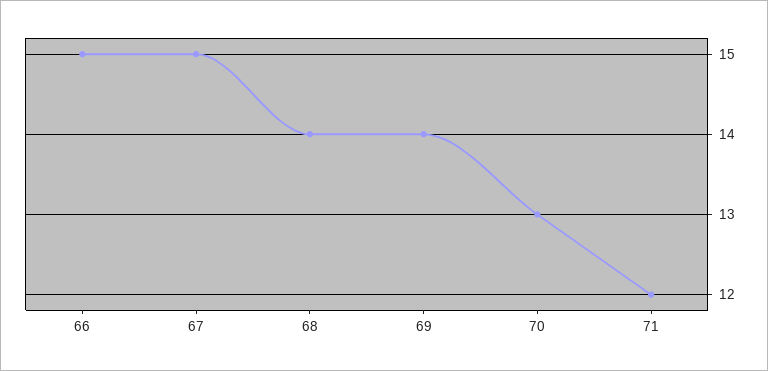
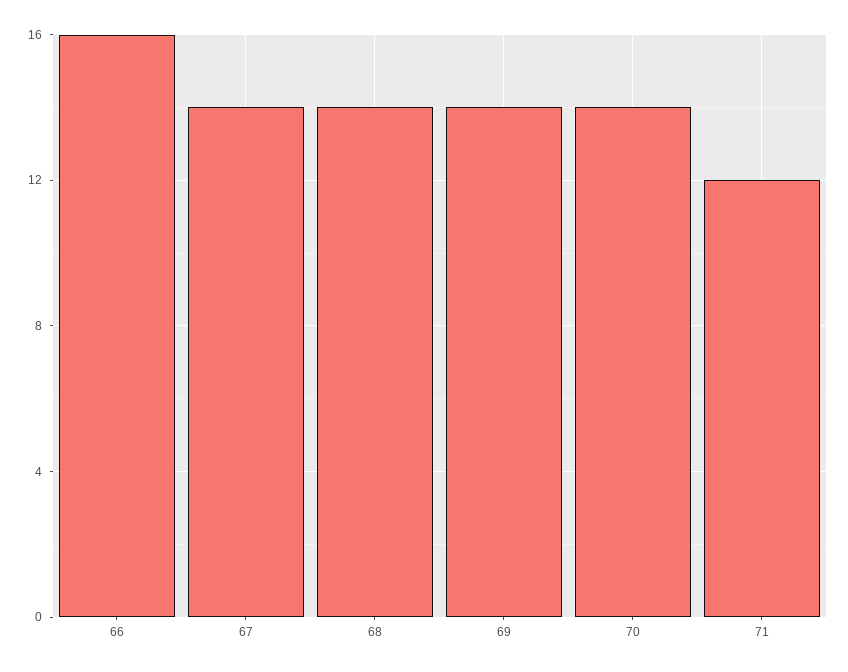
66: 15 -> 16
67: 15 -> 14
70: 13 -> 14

